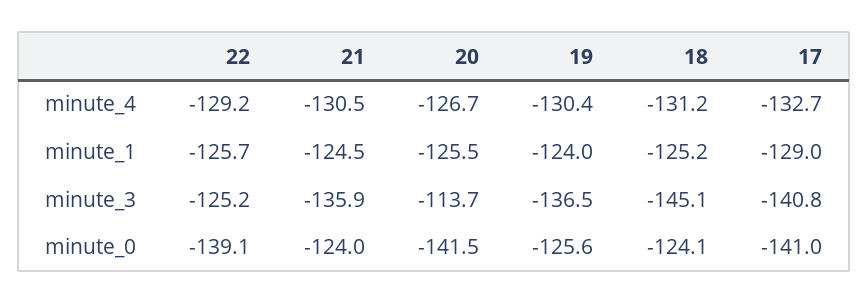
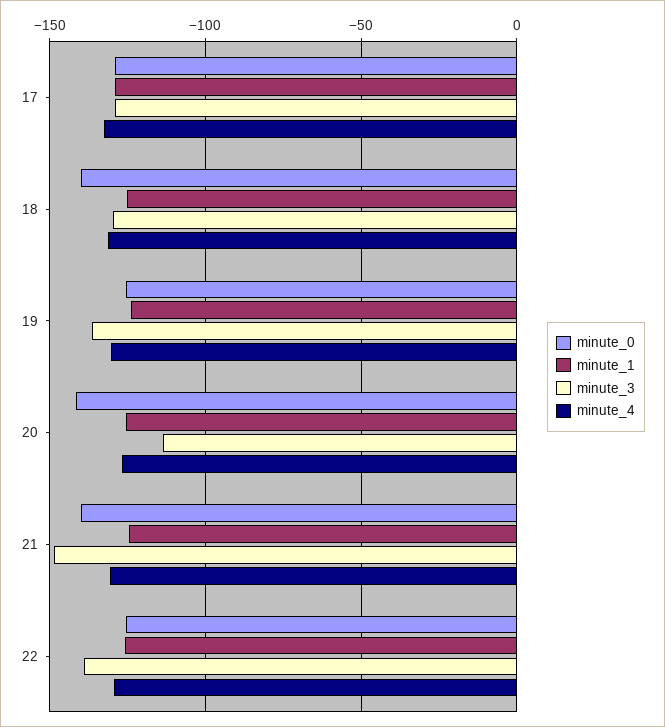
minute_3, 22: -125.2 -> -140
minute_3, 21: -135.9 -> -150
minute_3, 18: -145.1 -> -130
minute_3, 17: -140.8 -> -130
minute_0, 22: -139.1 -> -125
minute_0, 21: -124 -> -140
minute_0, 18: -124.1 -> -140
minute_0, 17: -141 -> -130

